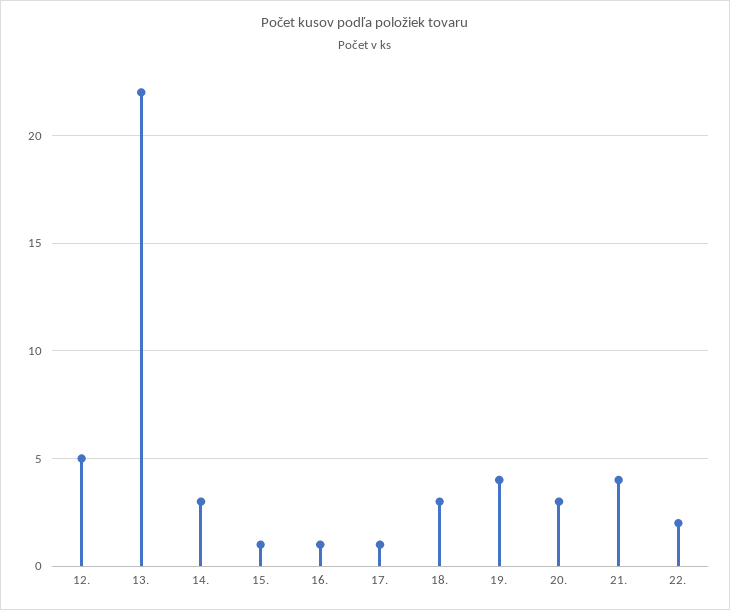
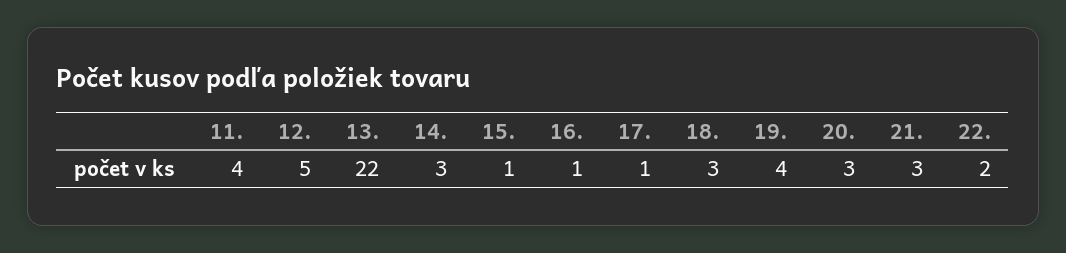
21.: 4 -> 3
11.: none -> 4

